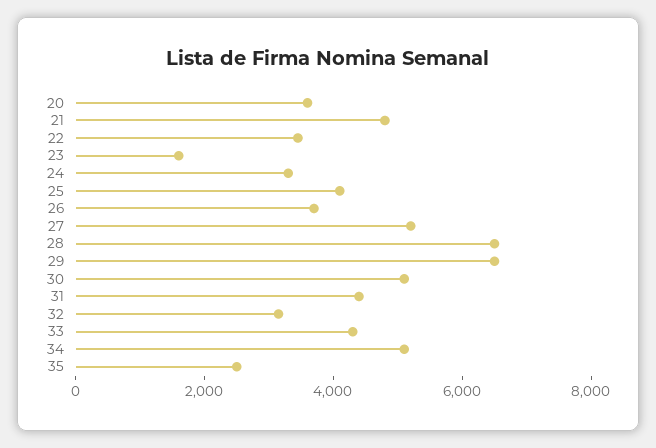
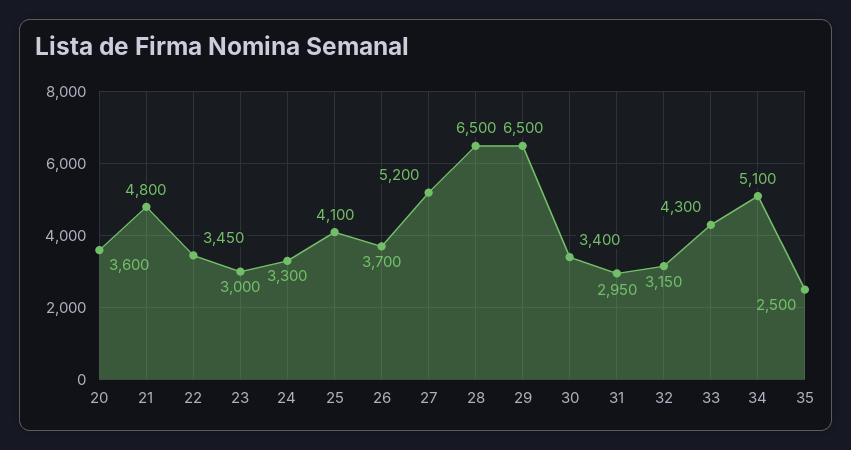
23: 1500 -> 3000
30: 5000 -> 3400
31: 4500 -> 2950

